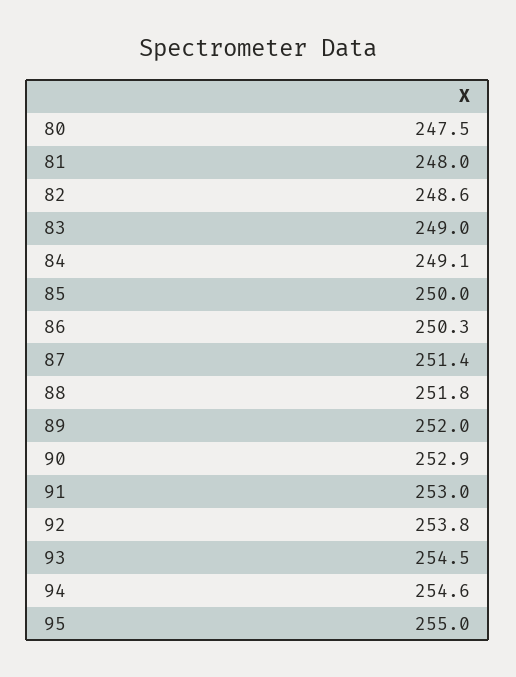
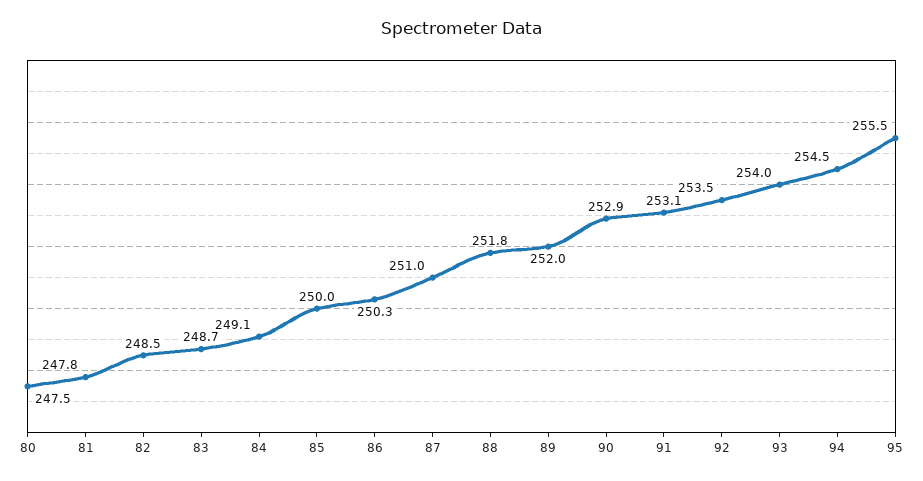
81: 248 -> 247.8
82: 248.6 -> 248.5
83: 249 -> 248.7
87: 251.4 -> 251
91: 253 -> 253.1
92: 253.8 -> 253.5
93: 254.5 -> 254
94: 254.6 -> 254.5
95: 255 -> 255.5

